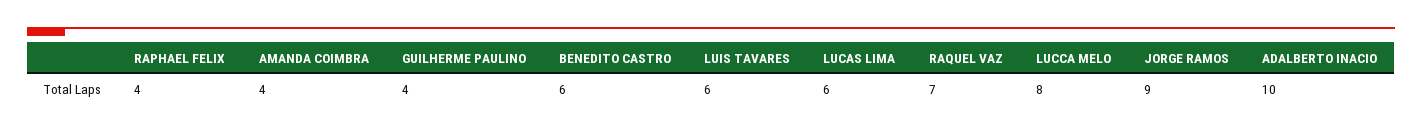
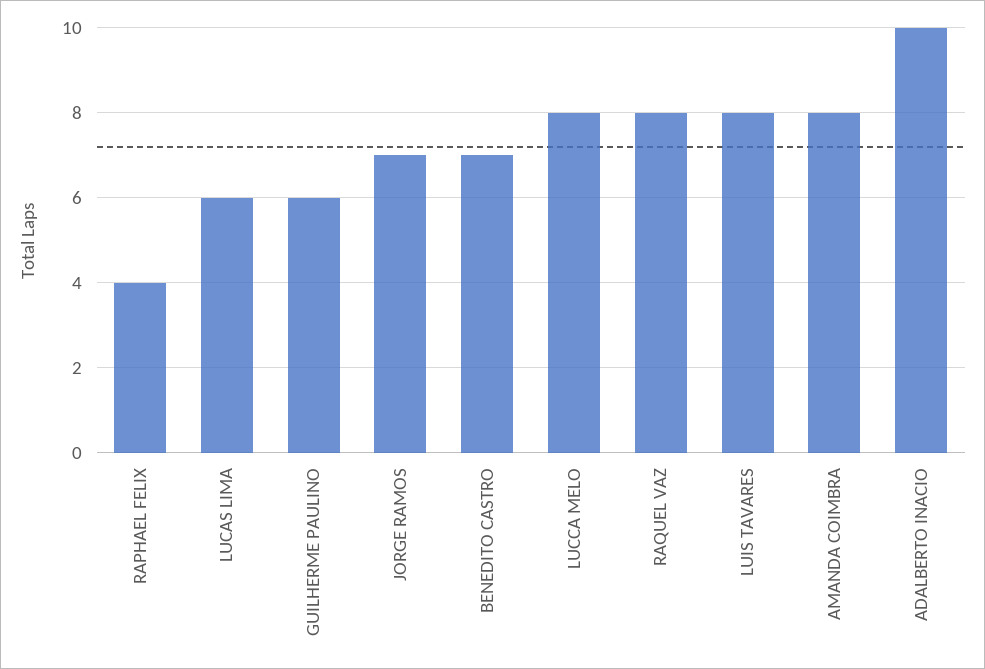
AMANDA COIMBRA: 4 -> 8
GUILHERME PAULINO: 4 -> 6
BENEDITO CASTRO: 6 -> 7
LUIS TAVARES: 6 -> 8
RAQUEL VAZ: 7 -> 8
JORGE RAMOS: 9 -> 7

